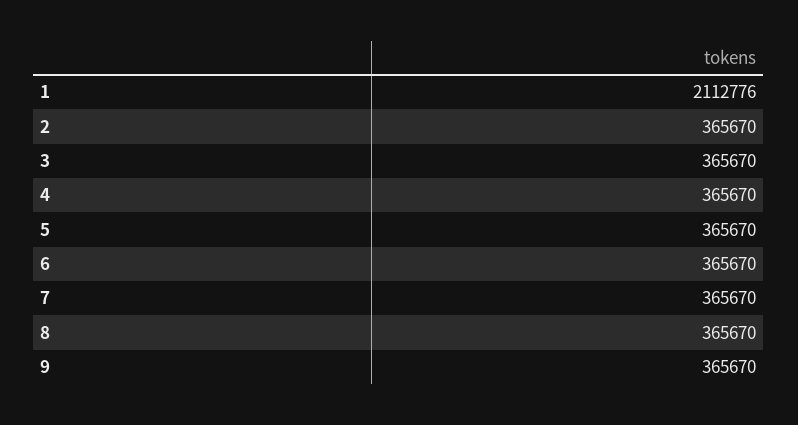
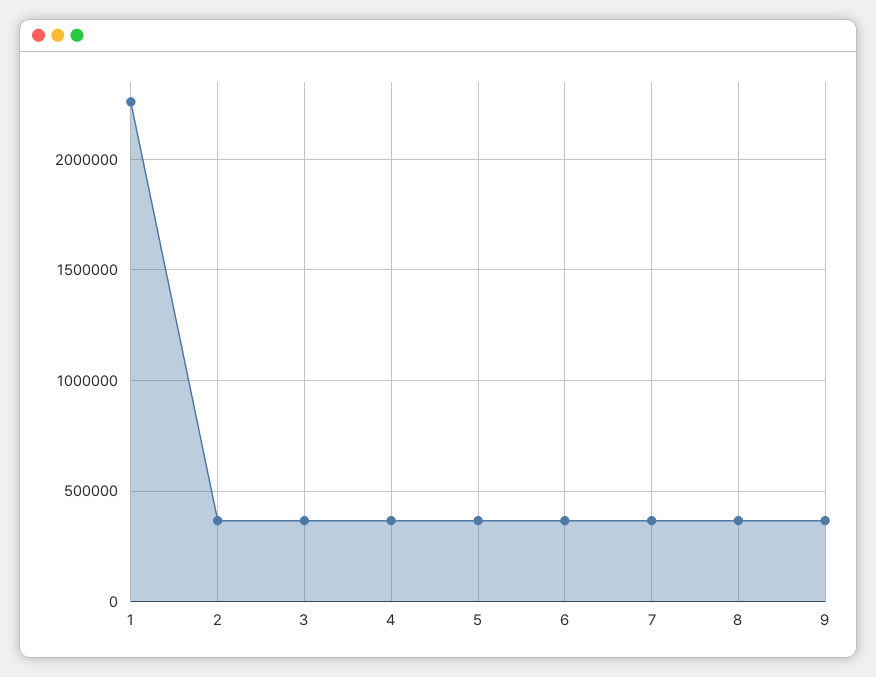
1: 2112776 -> 2250000

